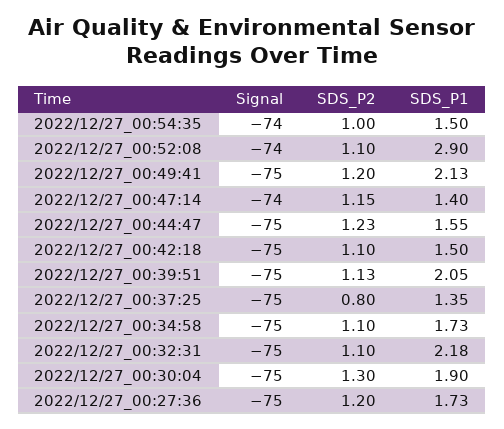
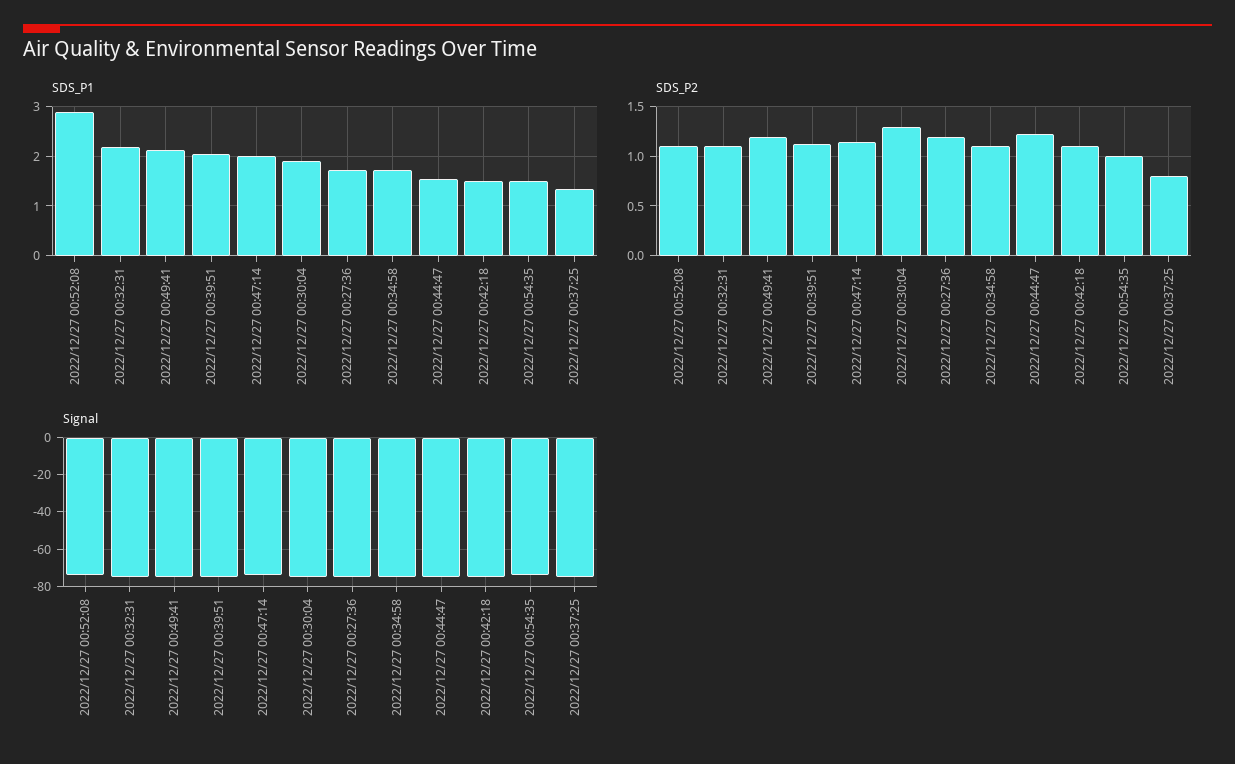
SDS_P1, 2022/12/27_00:47:14: 1.4 -> 2

